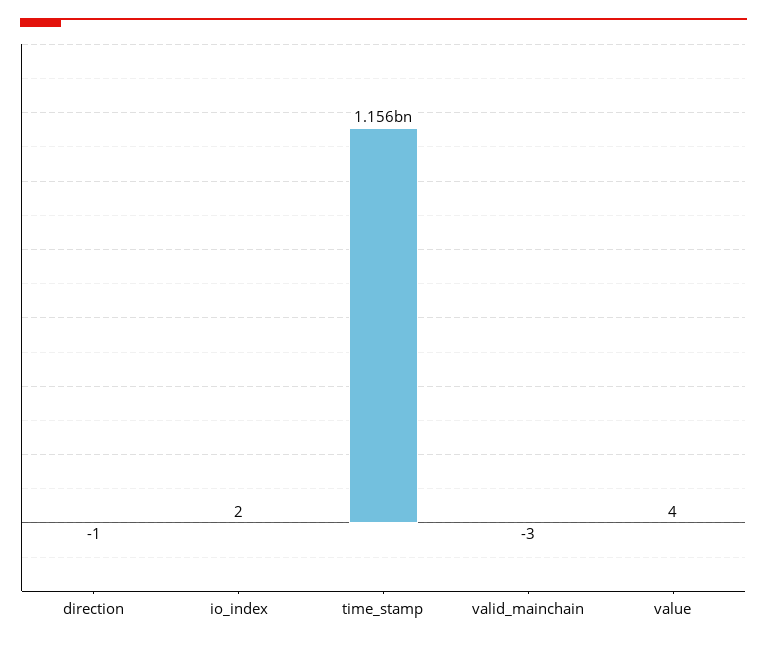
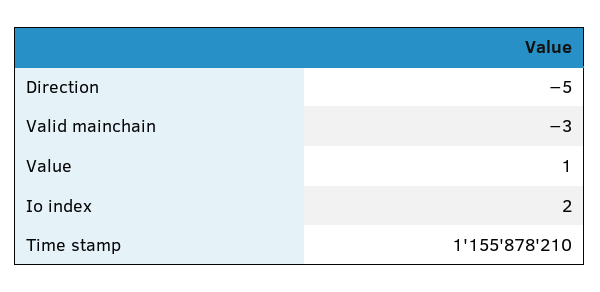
direction: -1 -> -5
value: 4 -> 1

